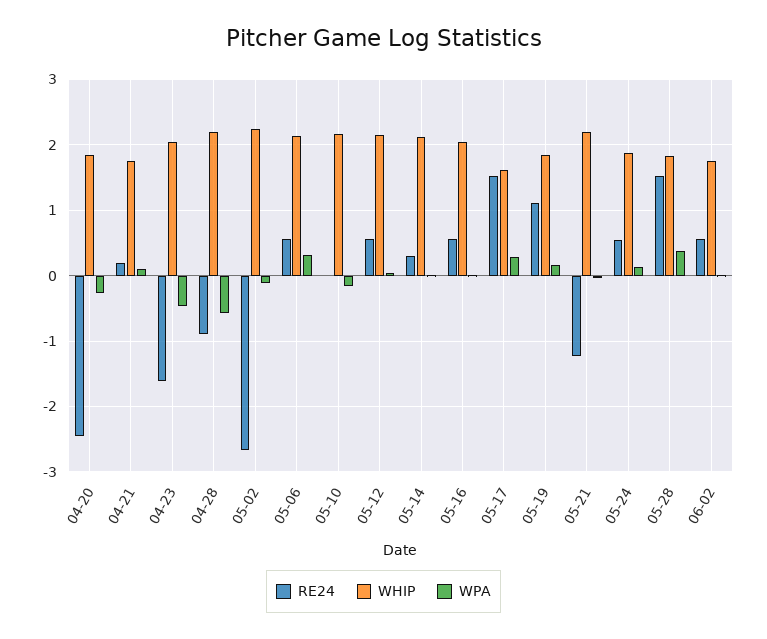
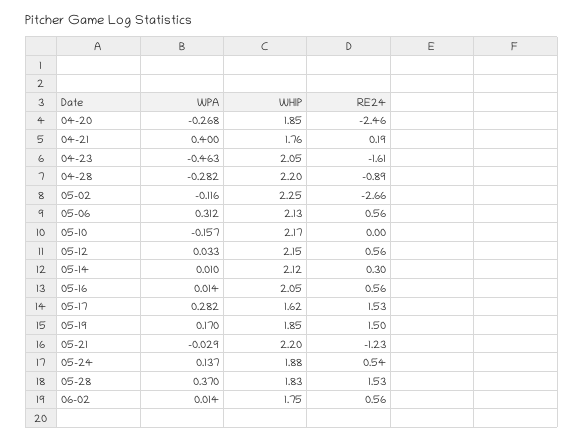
WPA, 04-21: 0.1 -> 0.4
WPA, 04-28: -0.6 -> -0.282
RE24, 05-19: 1.1 -> 1.5

